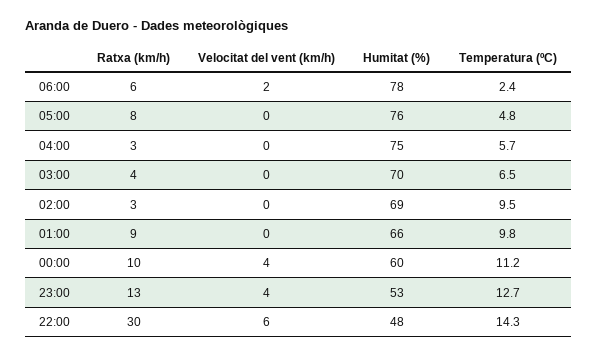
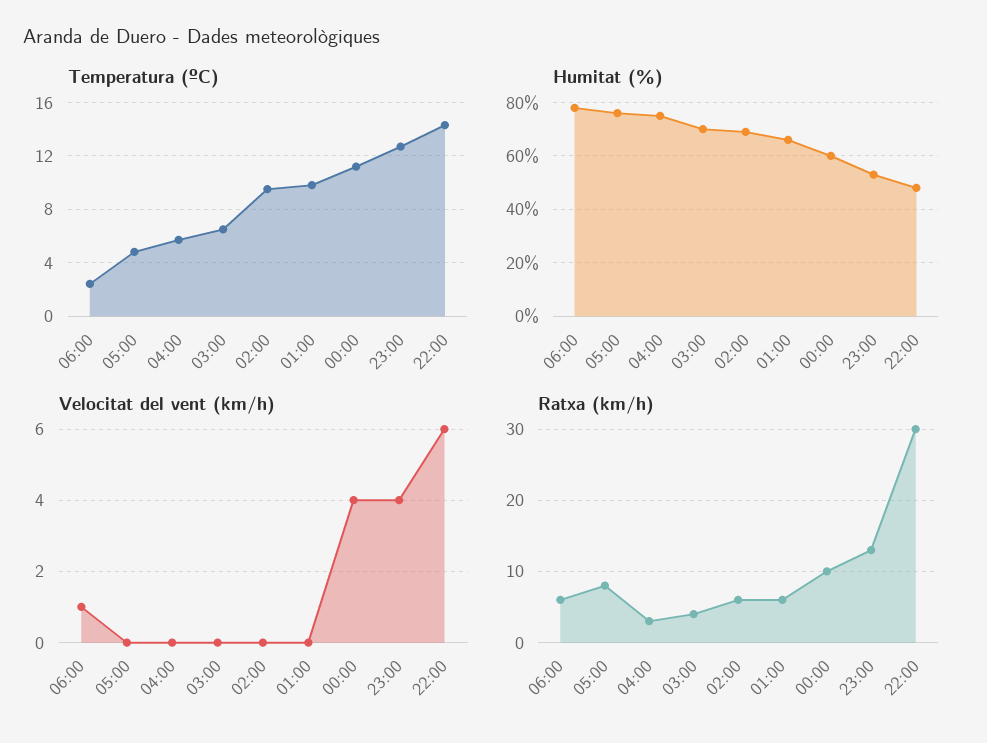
Velocitat del vent (km/h), 06:00: 2 -> 1
Ratxa (km/h), 02:00: 3 -> 6
Ratxa (km/h), 01:00: 9 -> 6

